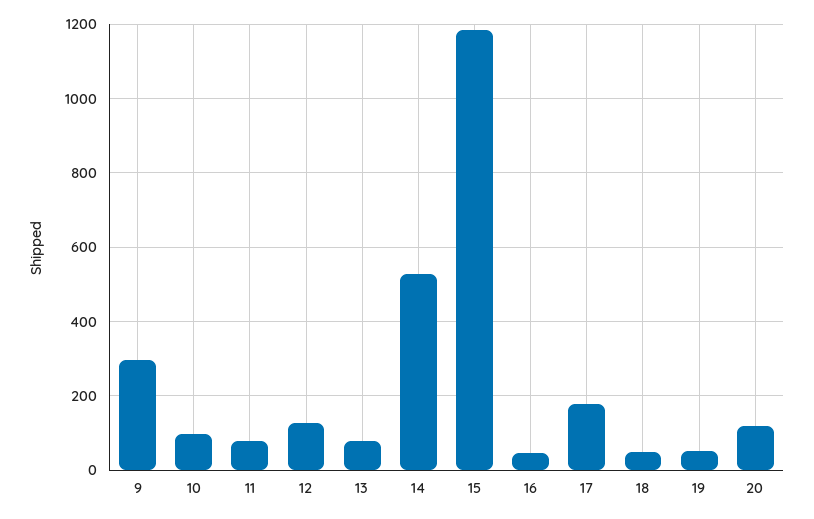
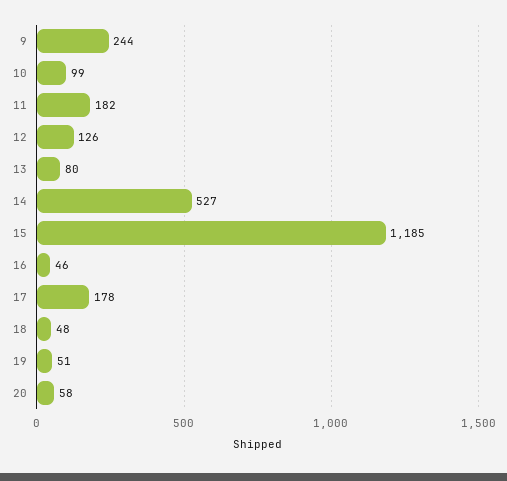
9: 300 -> 244
11: 80 -> 182
20: 120 -> 58

